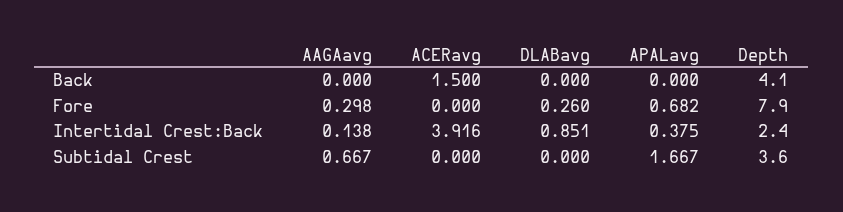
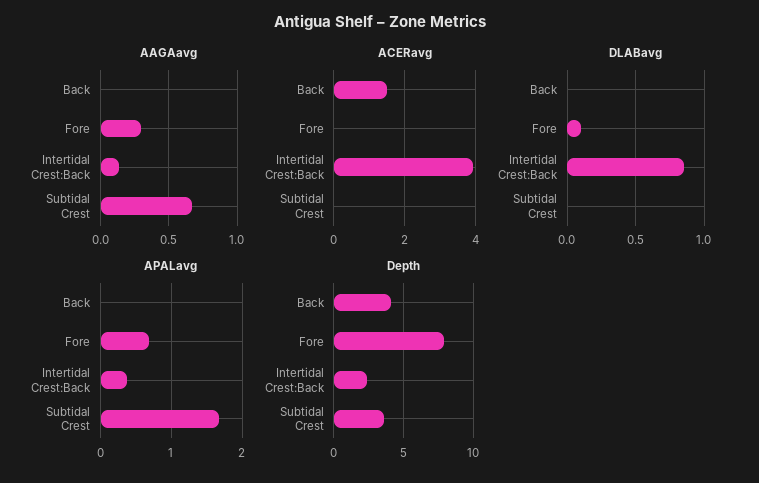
DLABavg, Fore: 0.26 -> 0.1

